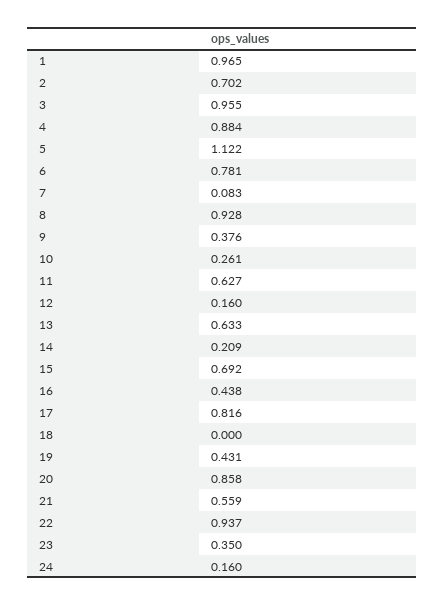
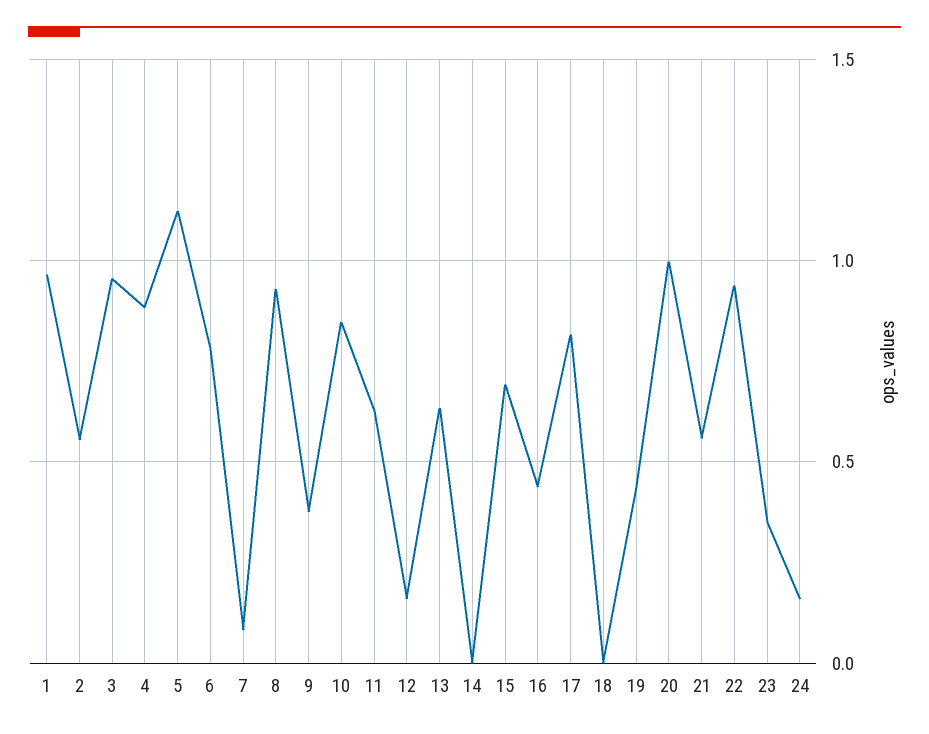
2: 0.702 -> 0.55
10: 0.261 -> 0.85
14: 0.209 -> 0
20: 0.858 -> 1

